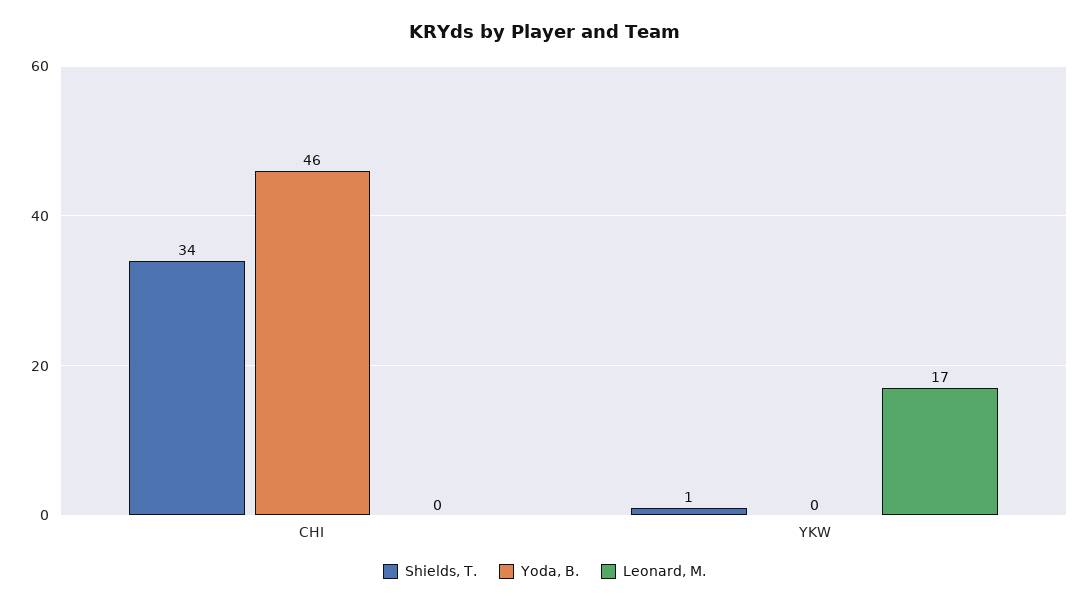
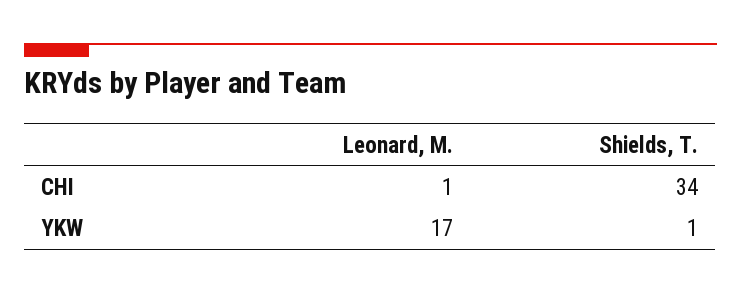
Yoda, B., CHI: 46 -> none
Leonard, M., CHI: 0 -> 1
Yoda, B., YKW: 0 -> none

